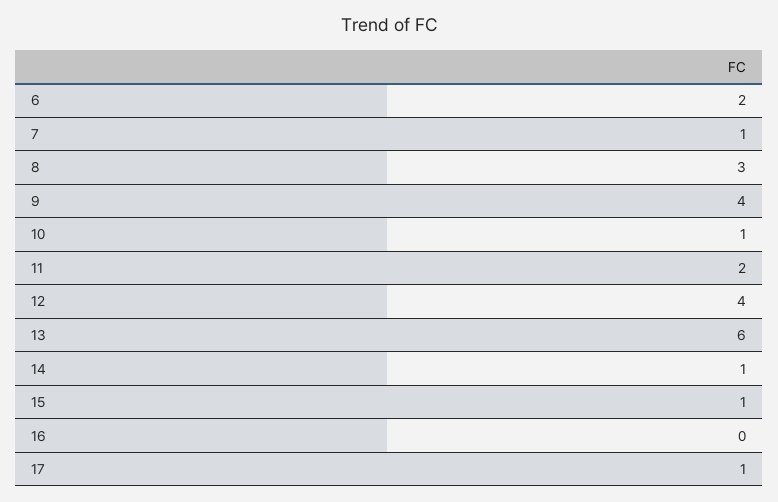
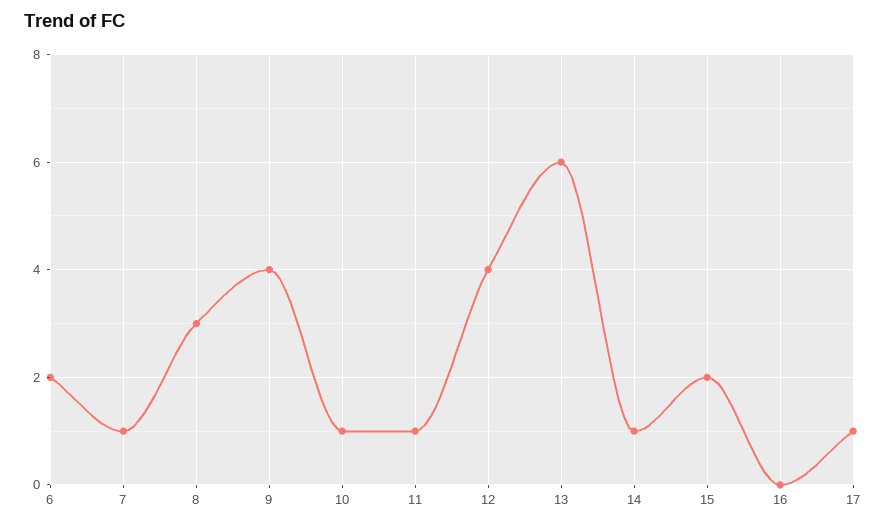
11: 2 -> 1
15: 1 -> 2

